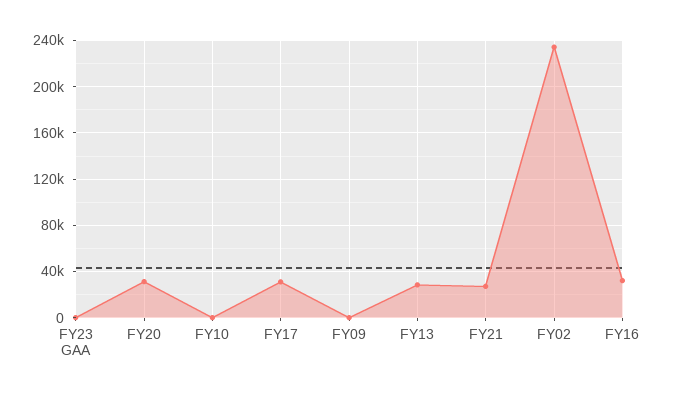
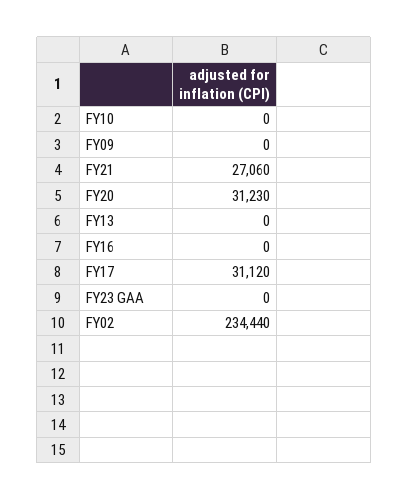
FY13: 30000 -> 0
FY16: 30000 -> 0

